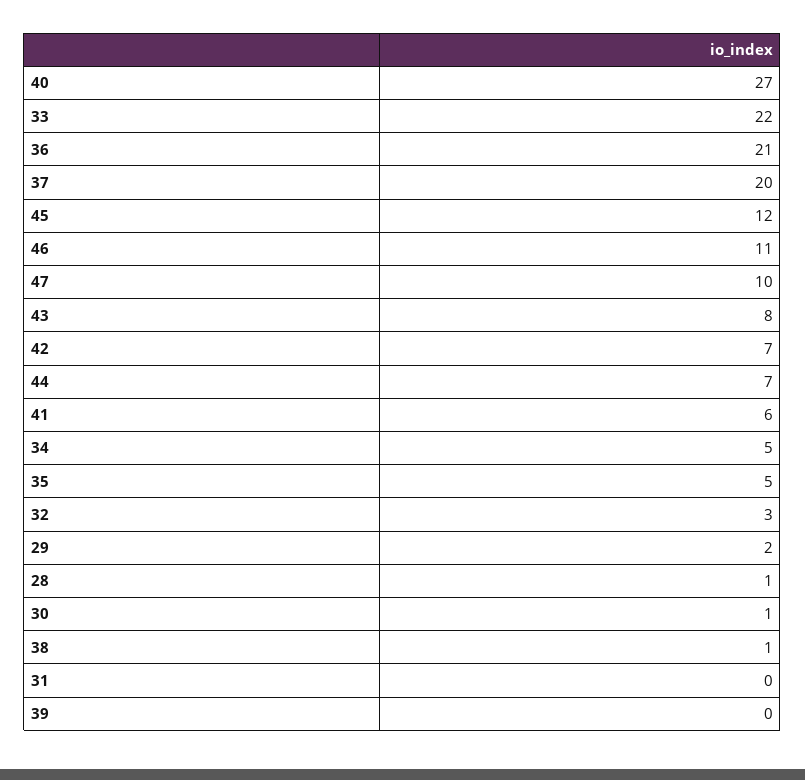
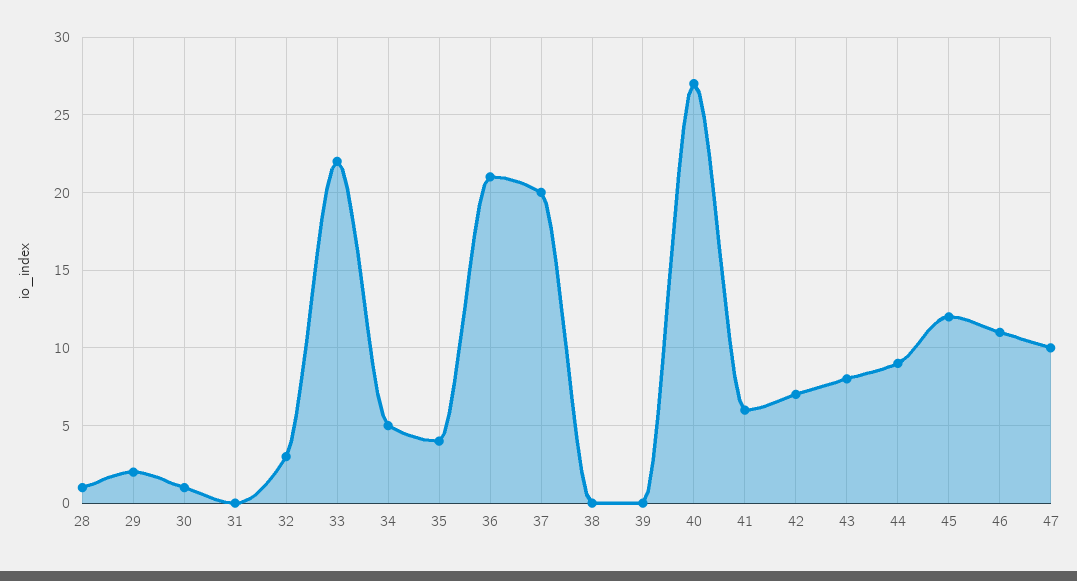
44: 7 -> 9
35: 5 -> 4
38: 1 -> 0

